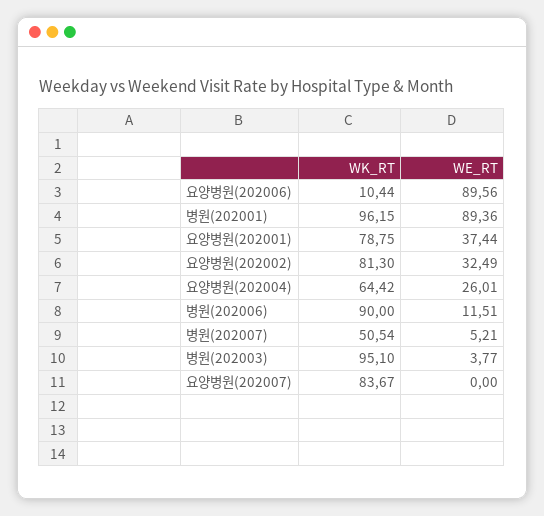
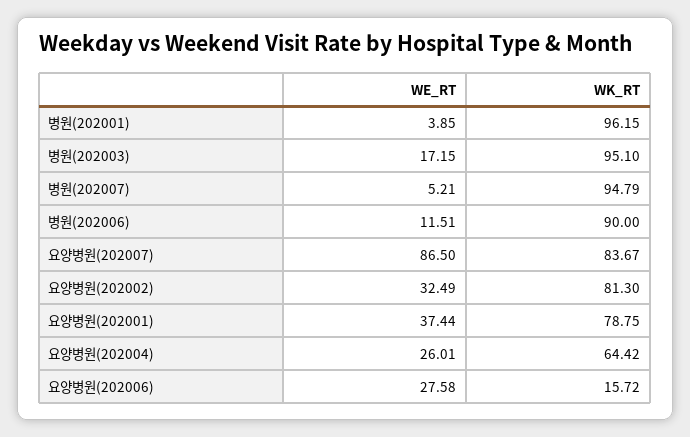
WK_RT, 요양병원(202006): 10.44 -> 15.72
WE_RT, 요양병원(202006): 89.56 -> 27.58
WE_RT, 병원(202001): 89.36 -> 3.85
WK_RT, 병원(202007): 50.54 -> 94.79
WE_RT, 병원(202003): 3.77 -> 17.15
WE_RT, 요양병원(202007): 0 -> 86.5

